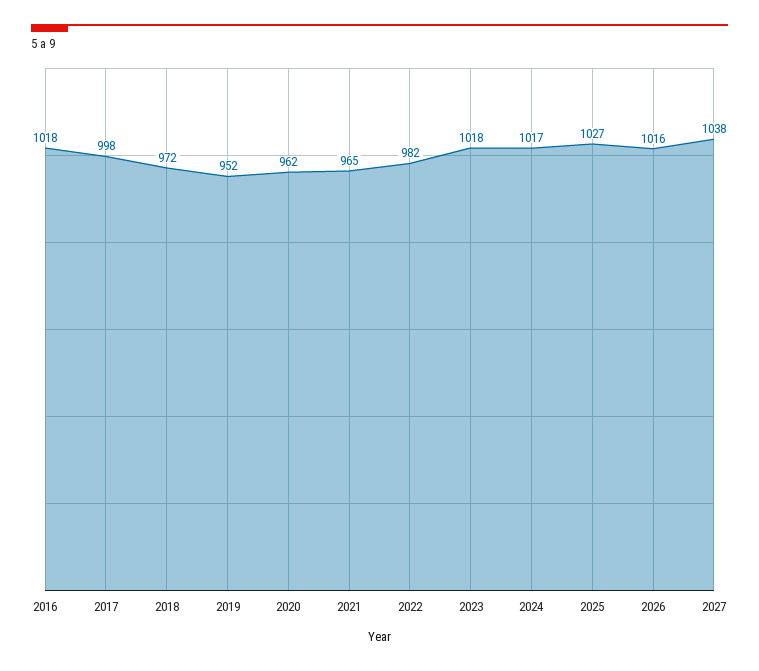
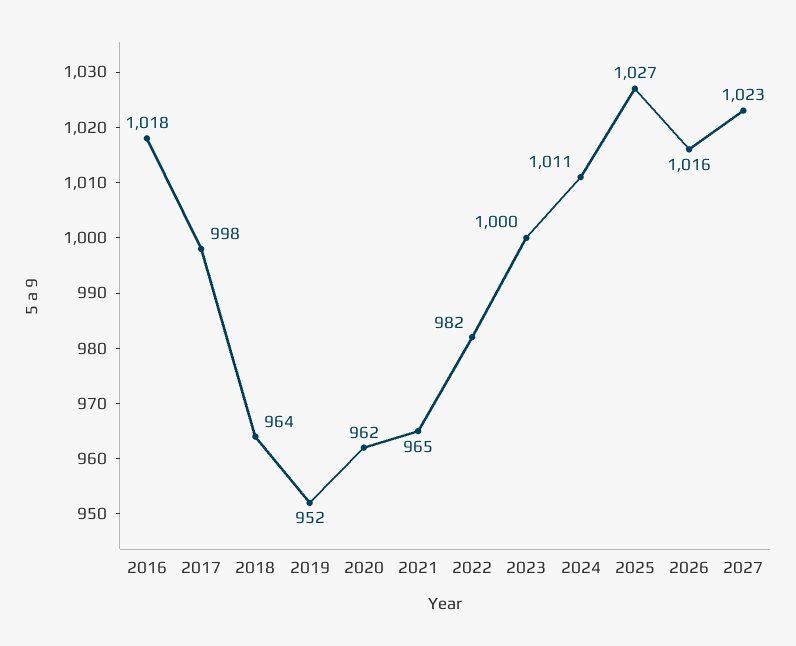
2018: 972 -> 964
2023: 1018 -> 1000
2024: 1017 -> 1011
2027: 1038 -> 1023

